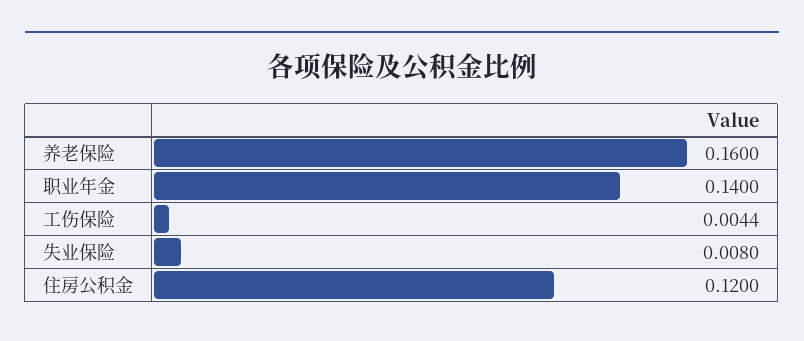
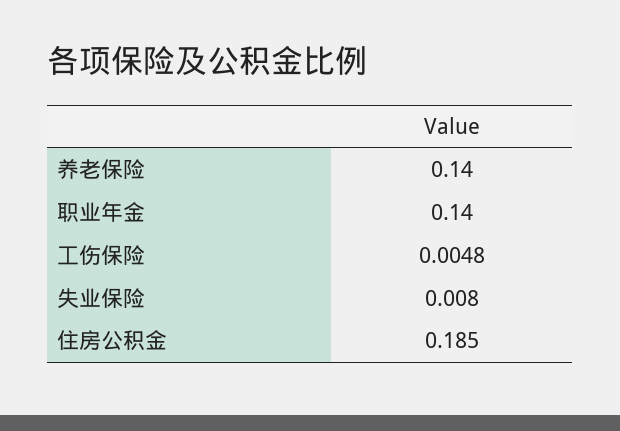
养老保险: 0.16 -> 0.14
工伤保险: 0.0044 -> 0.0048
住房公积金: 0.12 -> 0.185

